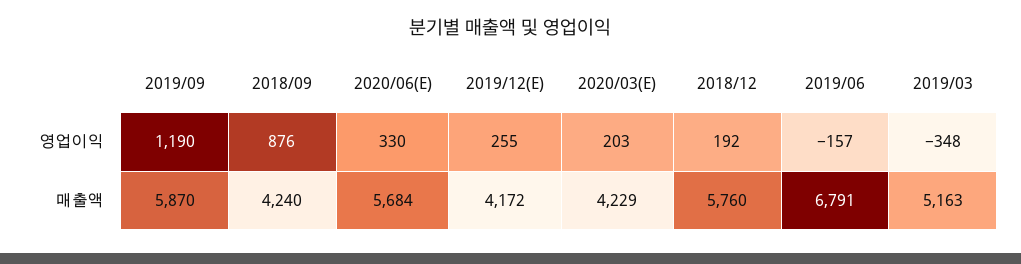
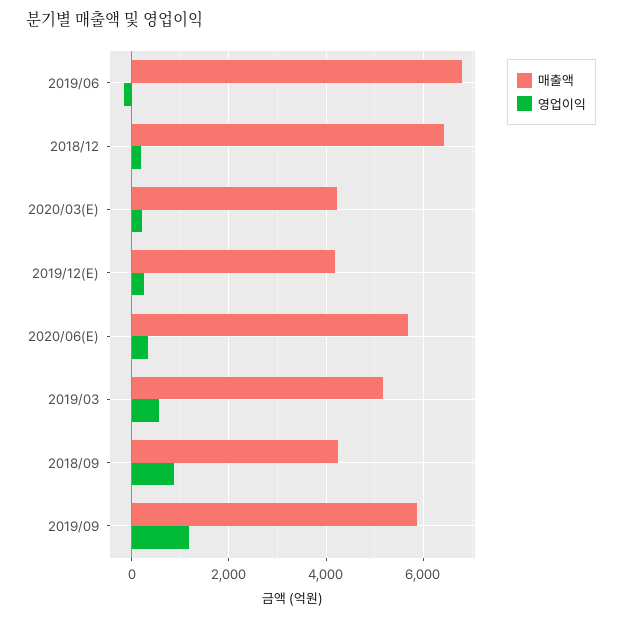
영업이익, 2019/03: -348 -> 600
매출액, 2018/12: 5760 -> 6400

